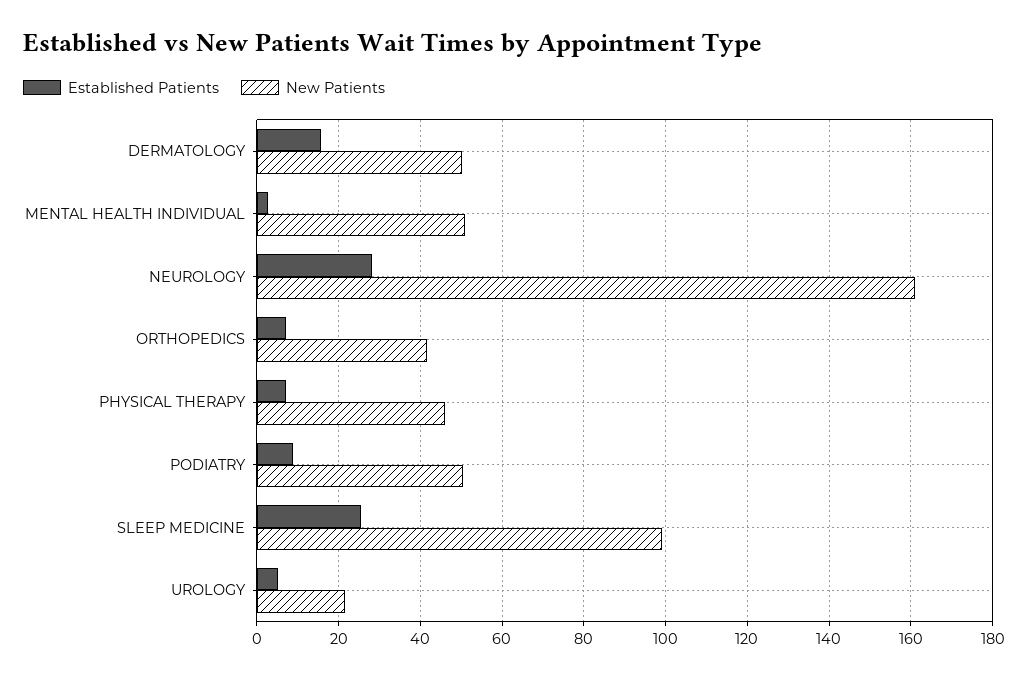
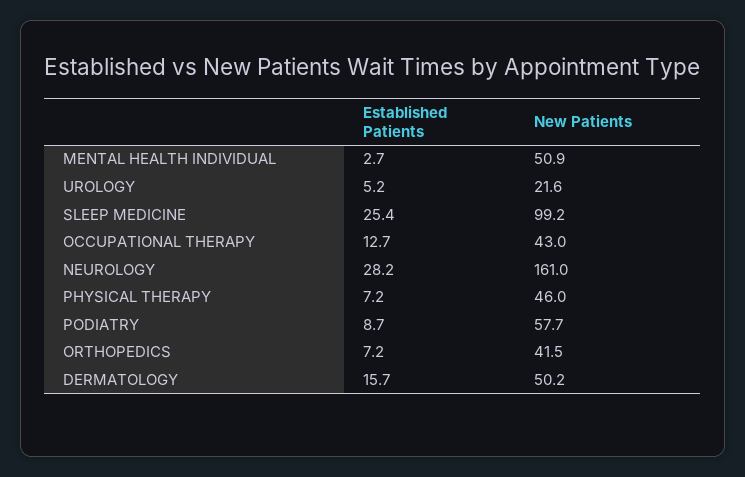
New Patients, PODIATRY: 50 -> 57.7
Established Patients, OCCUPATIONAL THERAPY: none -> 12.7
New Patients, OCCUPATIONAL THERAPY: none -> 43

